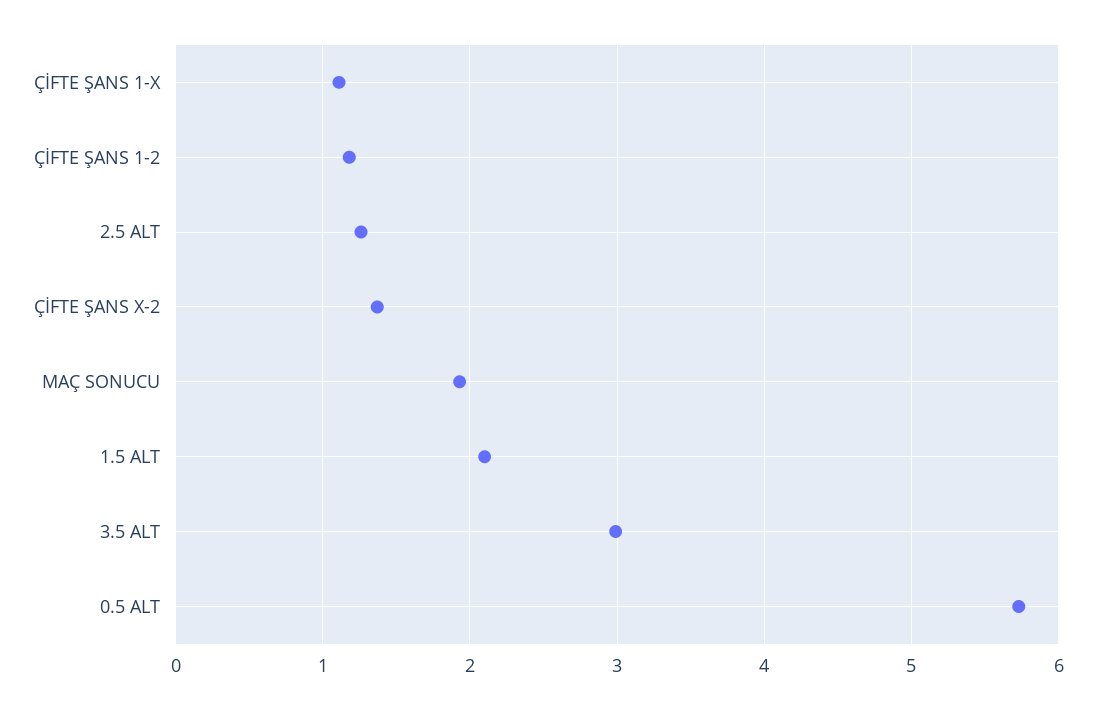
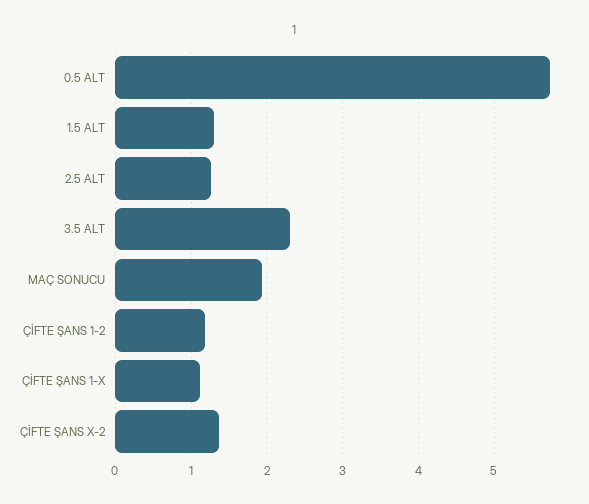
1.5 ALT: 2.1 -> 1.3
3.5 ALT: 3 -> 2.3

